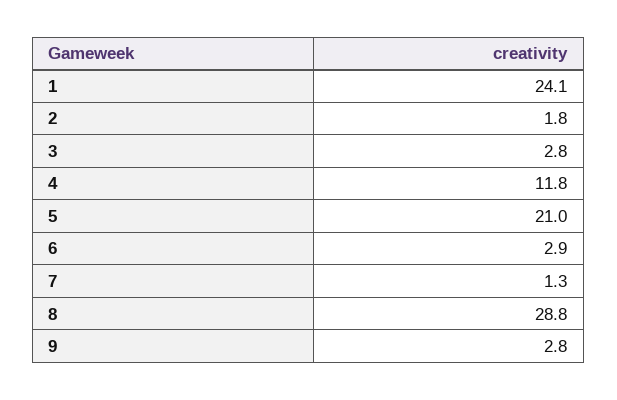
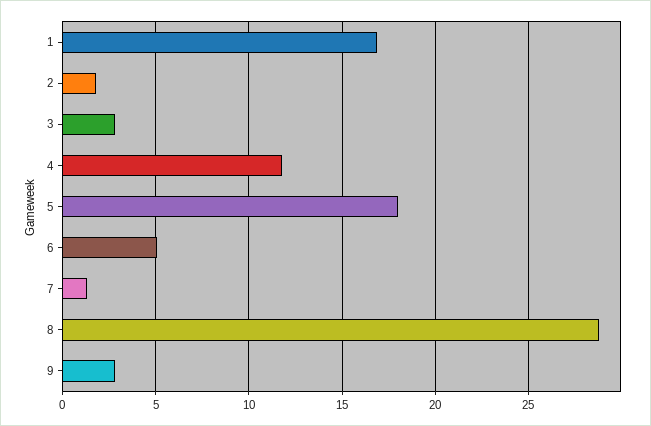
1: 24.1 -> 17
5: 21 -> 18
6: 2.9 -> 5

